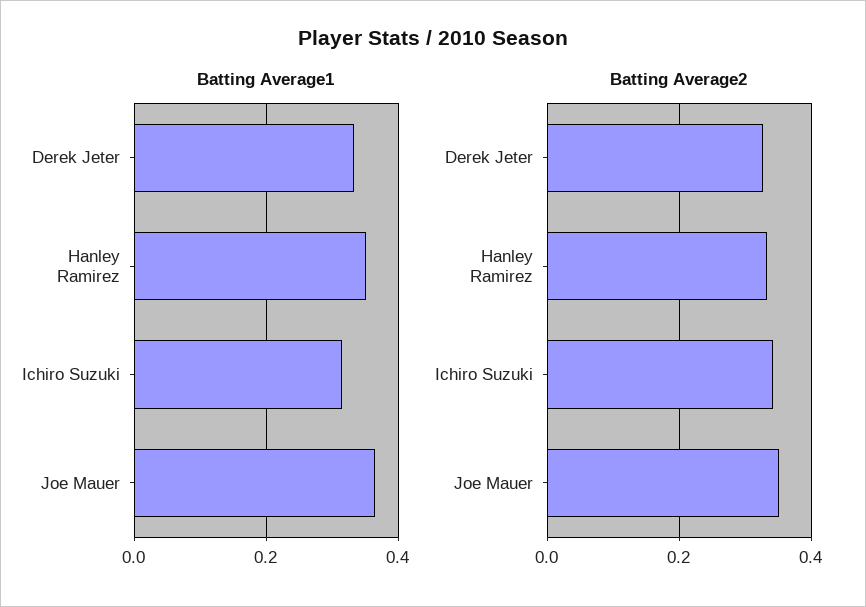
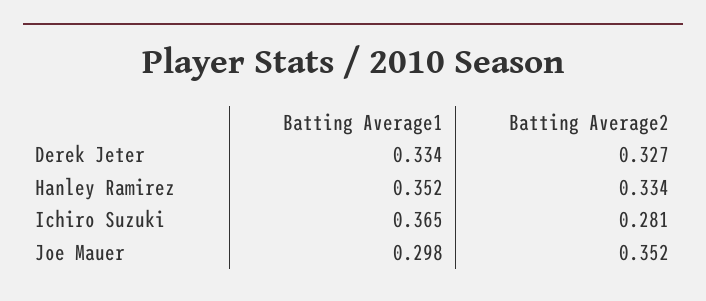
Batting Average1, Ichiro Suzuki: 0.32 -> 0.365
Batting Average1, Joe Mauer: 0.36 -> 0.298
Batting Average2, Ichiro Suzuki: 0.34 -> 0.281

